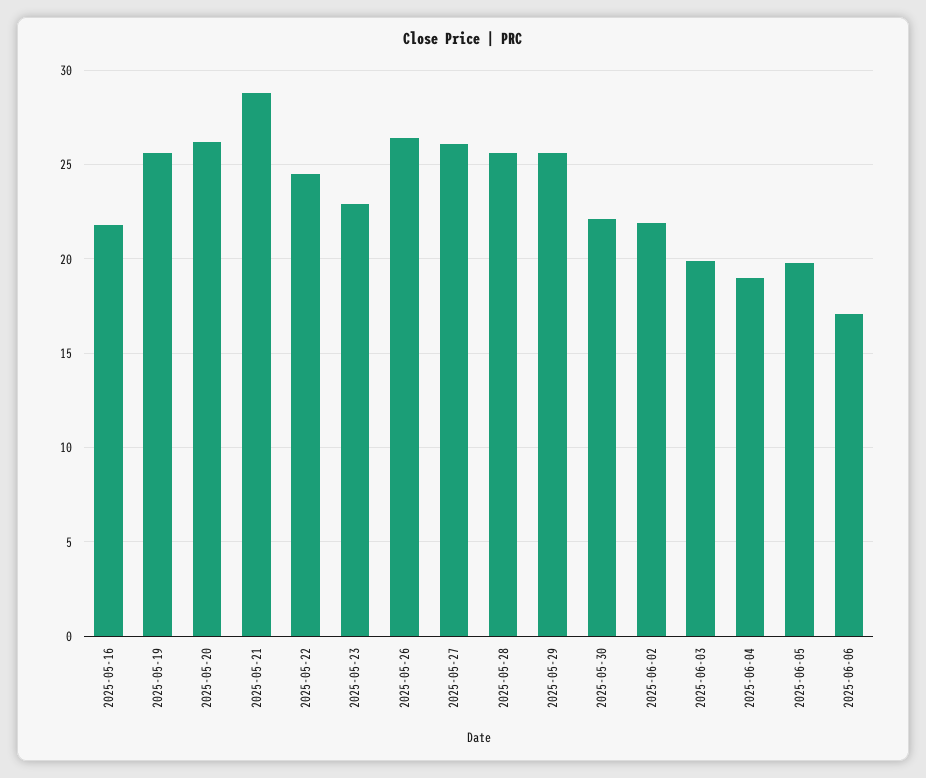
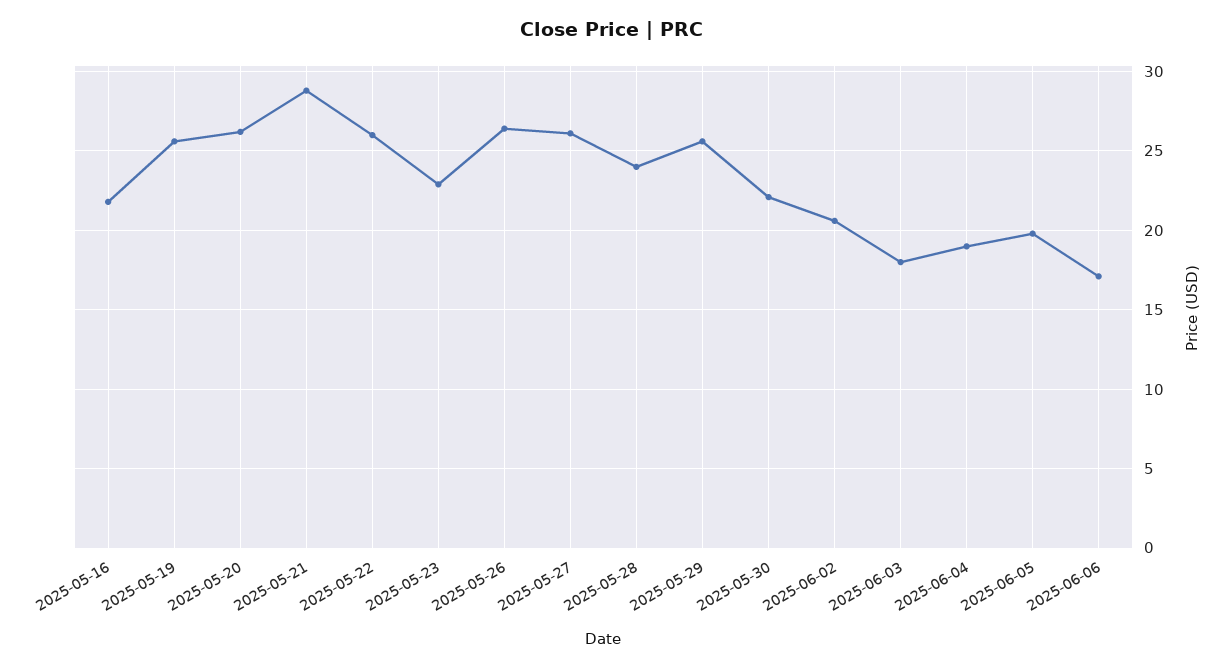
2025-05-22: 24.5 -> 26
2025-05-28: 25.5 -> 24
2025-06-02: 22 -> 20.5
2025-06-03: 20 -> 18

